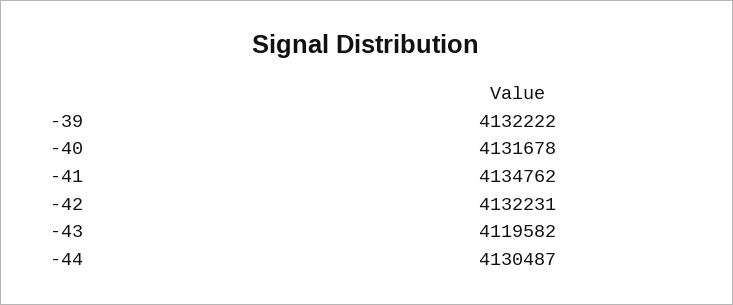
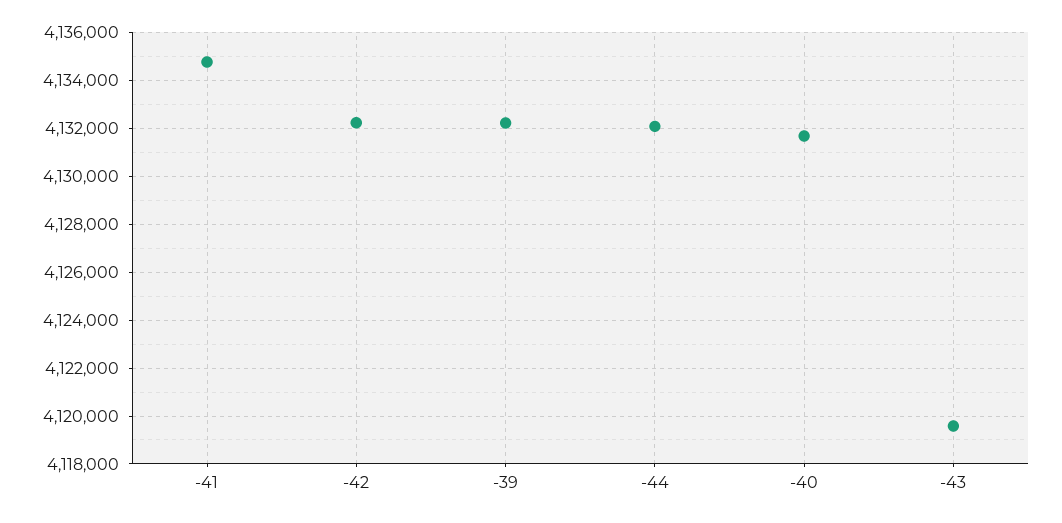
-44: 4130487 -> 4132000

